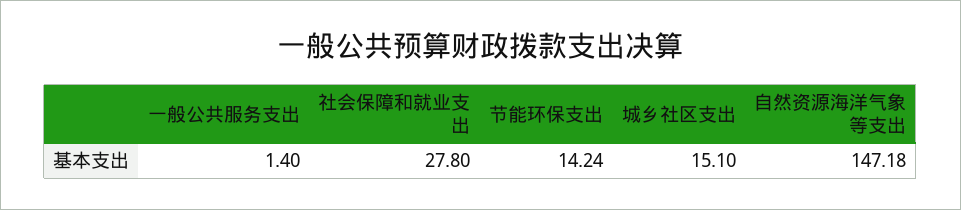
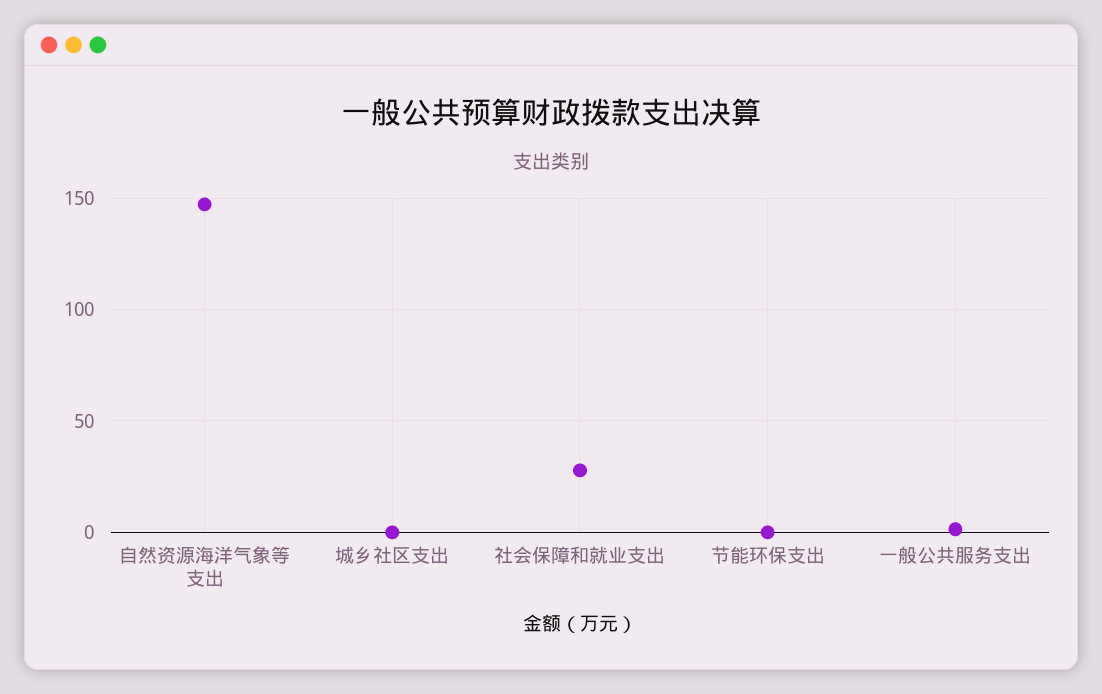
节能环保支出: 14.24 -> 0
城乡社区支出: 15.1 -> 0

